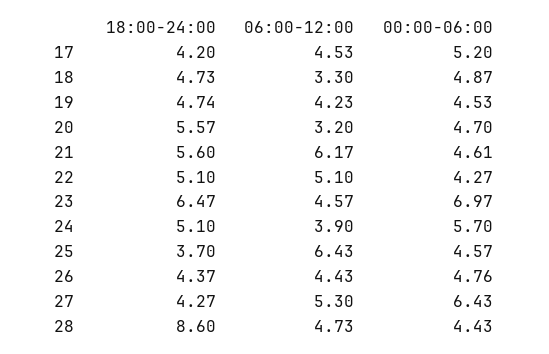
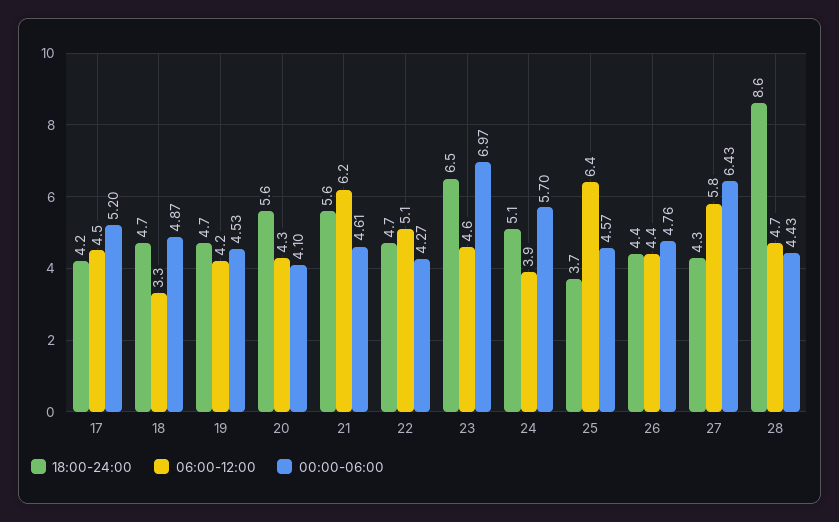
06:00-12:00, 20: 3.2 -> 4.3
00:00-06:00, 20: 4.7 -> 4.1
18:00-24:00, 22: 5.1 -> 4.7
06:00-12:00, 27: 5.3 -> 5.8

